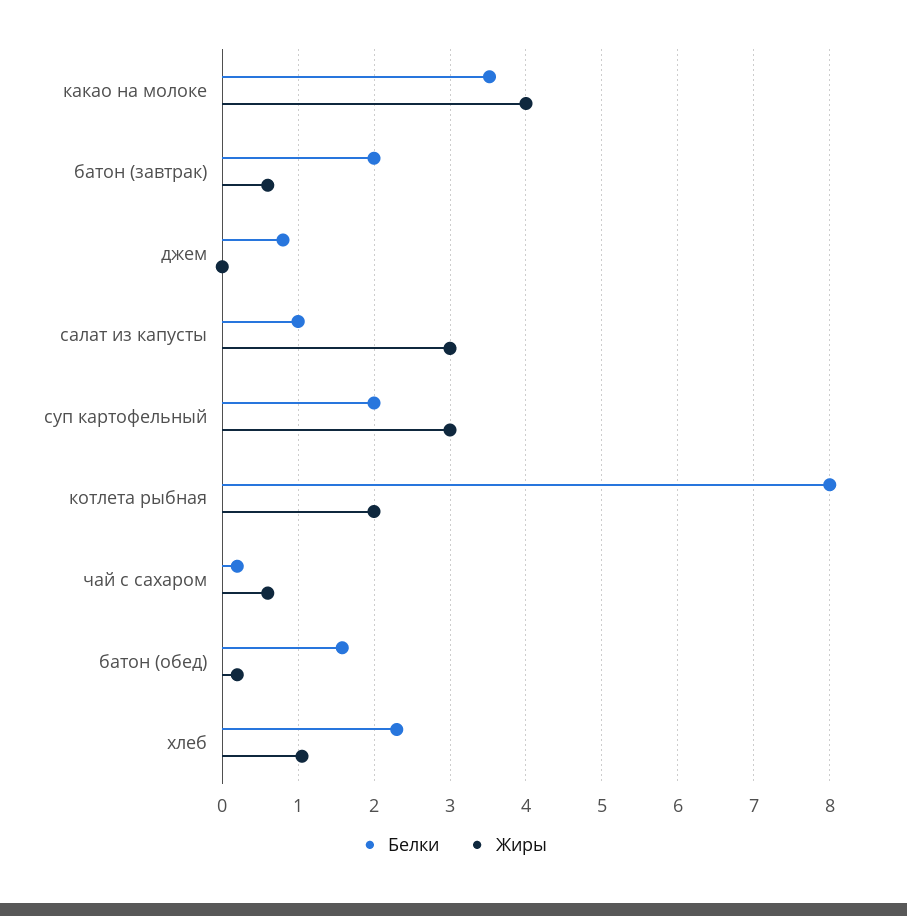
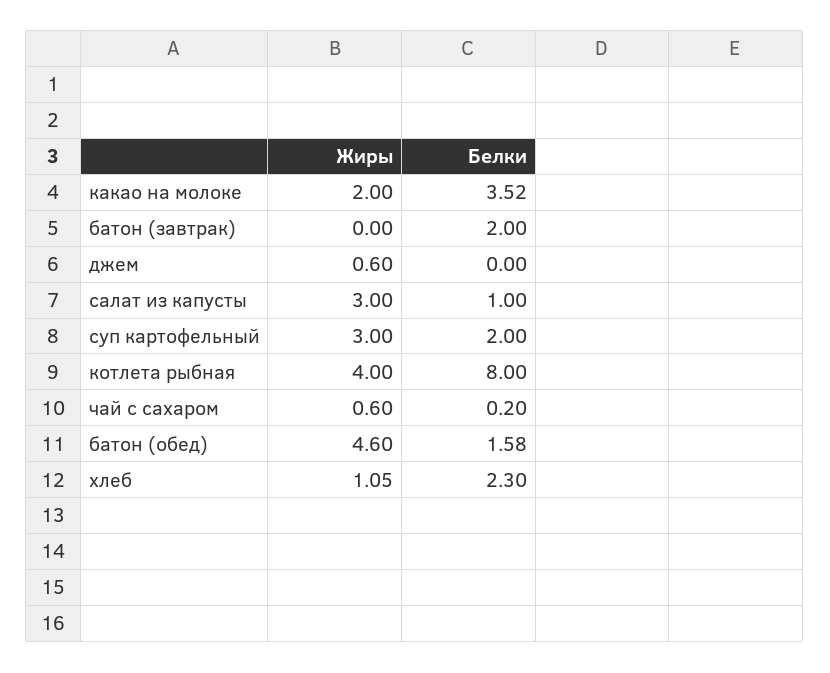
Жиры, какао на молоке: 4 -> 2
Жиры, батон (завтрак): 0.6 -> 0
Белки, джем: 0.8 -> 0
Жиры, джем: 0 -> 0.6
Жиры, котлета рыбная: 2 -> 4
Жиры, батон (обед): 0.2 -> 4.6

